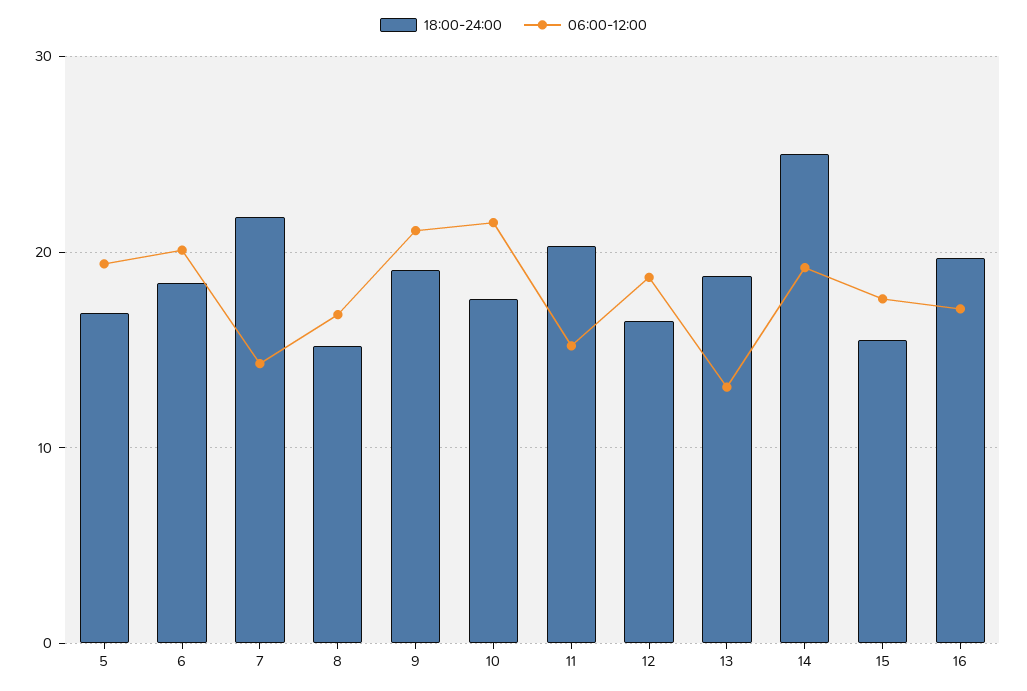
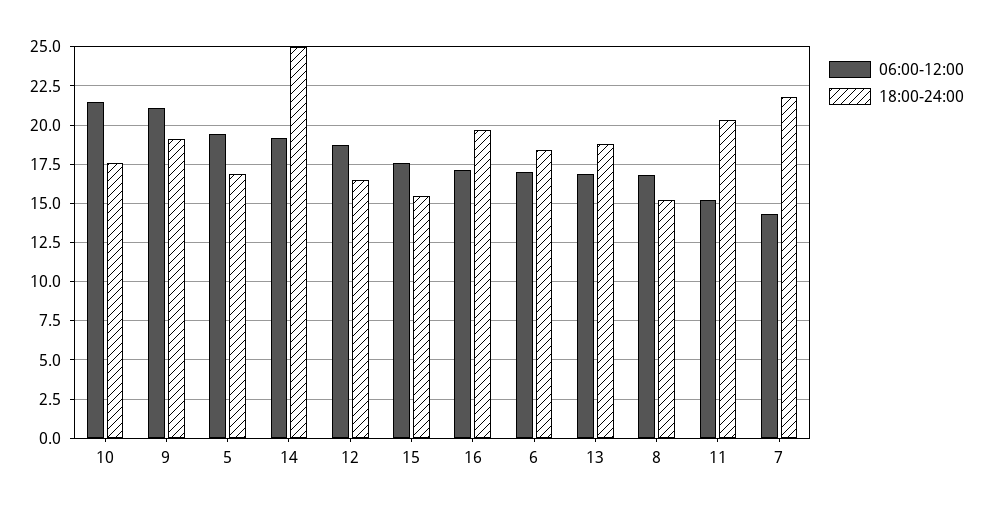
06:00-12:00, 6: 20 -> 17
06:00-12:00, 13: 13 -> 17

